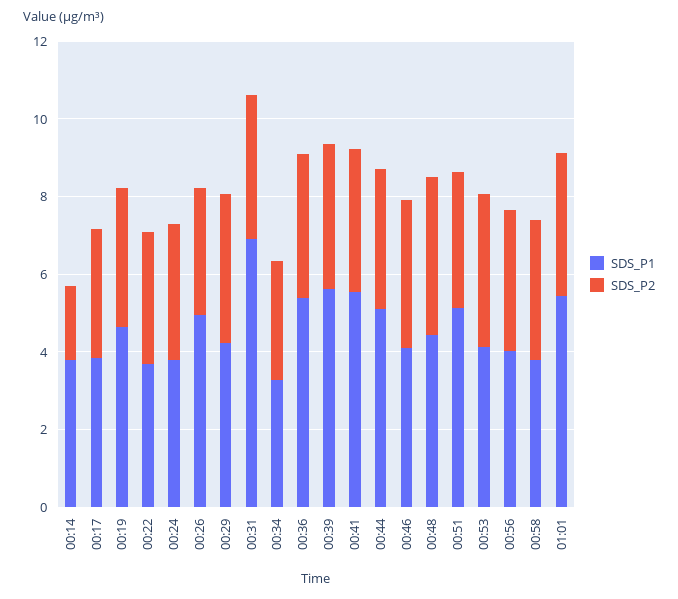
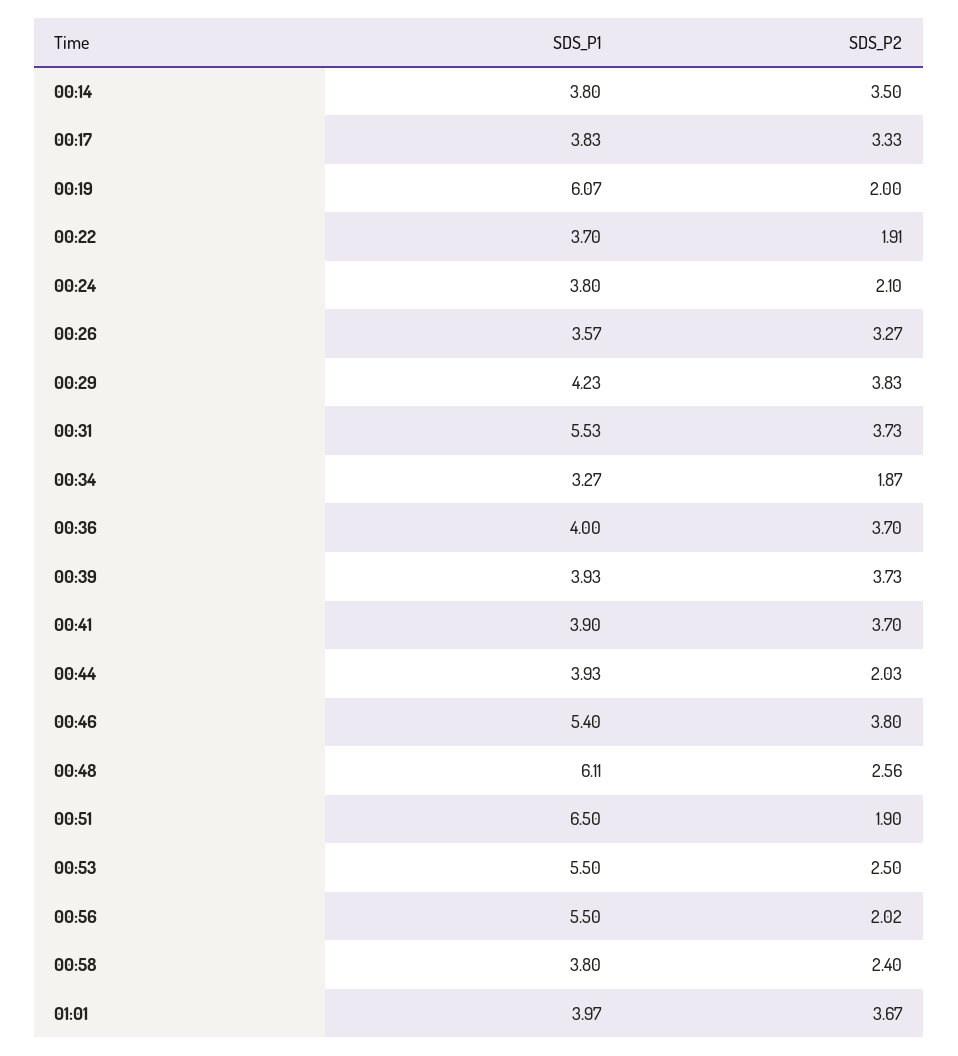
SDS_P2, 00:14: 2 -> 3.5
SDS_P1, 00:19: 4.5 -> 6.07
SDS_P2, 00:19: 3.5 -> 2
SDS_P2, 00:22: 3.5 -> 1.91
SDS_P2, 00:24: 3.5 -> 2.1
SDS_P1, 00:26: 5 -> 3.57
SDS_P1, 00:31: 7 -> 5.53
SDS_P2, 00:34: 3 -> 1.87
SDS_P1, 00:36: 5.5 -> 4
SDS_P1, 00:39: 5.5 -> 3.93
SDS_P1, 00:41: 5.5 -> 3.9
SDS_P1, 00:44: 5 -> 3.93
SDS_P2, 00:44: 3.5 -> 2.03
SDS_P1, 00:46: 4 -> 5.4
SDS_P1, 00:48: 4.5 -> 6.11
SDS_P2, 00:48: 4 -> 2.56
SDS_P1, 00:51: 5 -> 6.5
SDS_P2, 00:51: 3.5 -> 1.9
SDS_P1, 00:53: 4 -> 5.5
SDS_P2, 00:53: 4 -> 2.5
SDS_P1, 00:56: 4 -> 5.5
SDS_P2, 00:56: 3.5 -> 2.02
SDS_P2, 00:58: 3.5 -> 2.4
SDS_P1, 01:01: 5.5 -> 3.97

